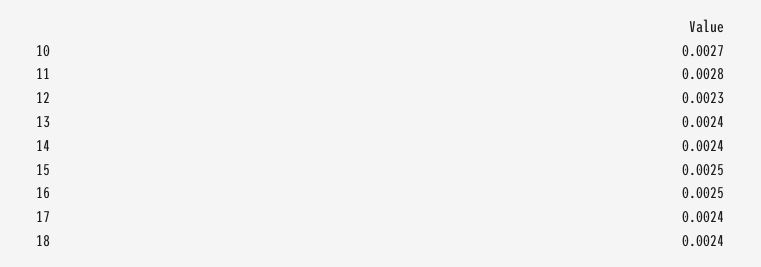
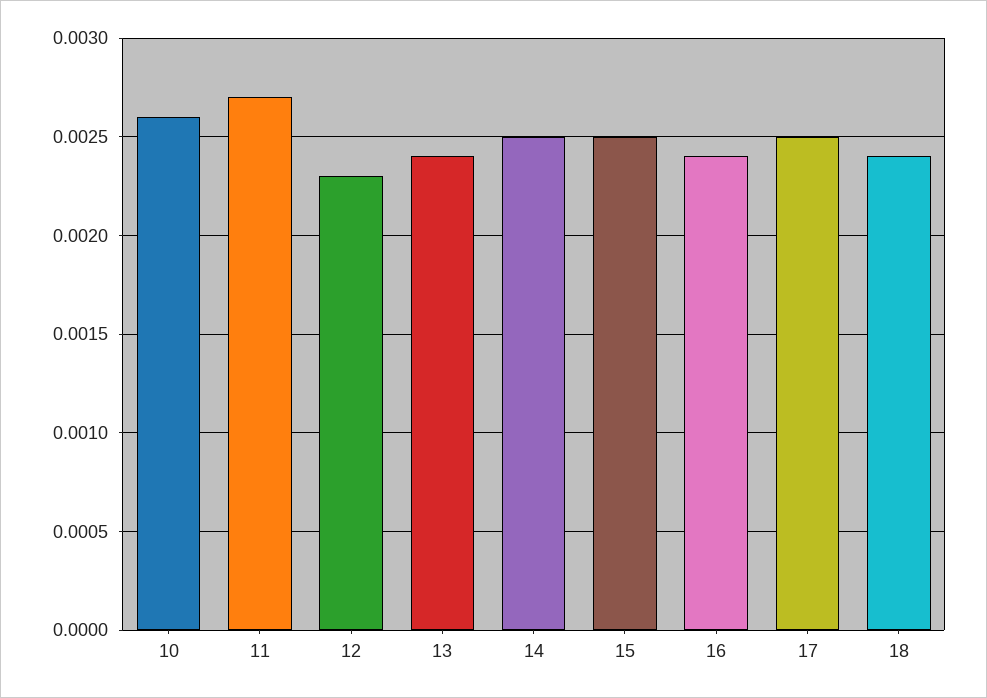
10: 0.0027 -> 0.0026
11: 0.0028 -> 0.0027
14: 0.0024 -> 0.0025
16: 0.0025 -> 0.0024
17: 0.0024 -> 0.0025

